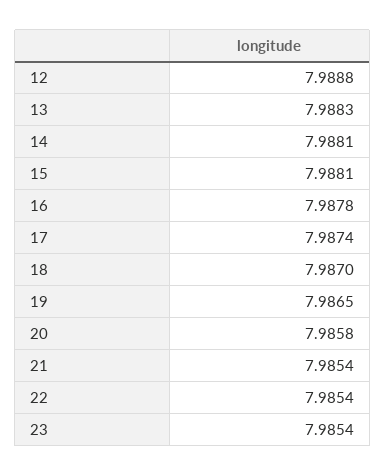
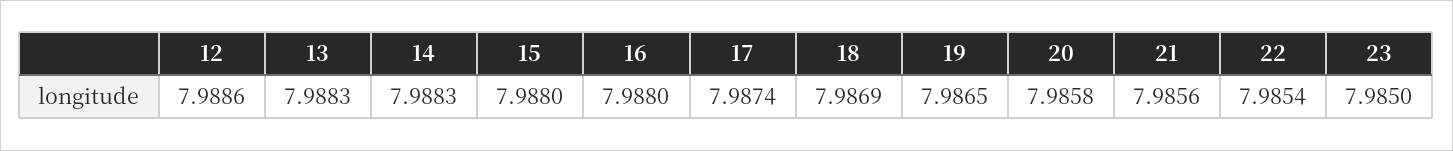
12: 7.9888 -> 7.9886
14: 7.9881 -> 7.9883
15: 7.9881 -> 7.988
16: 7.9878 -> 7.988
18: 7.987 -> 7.9869
21: 7.9854 -> 7.9856
23: 7.9854 -> 7.985

